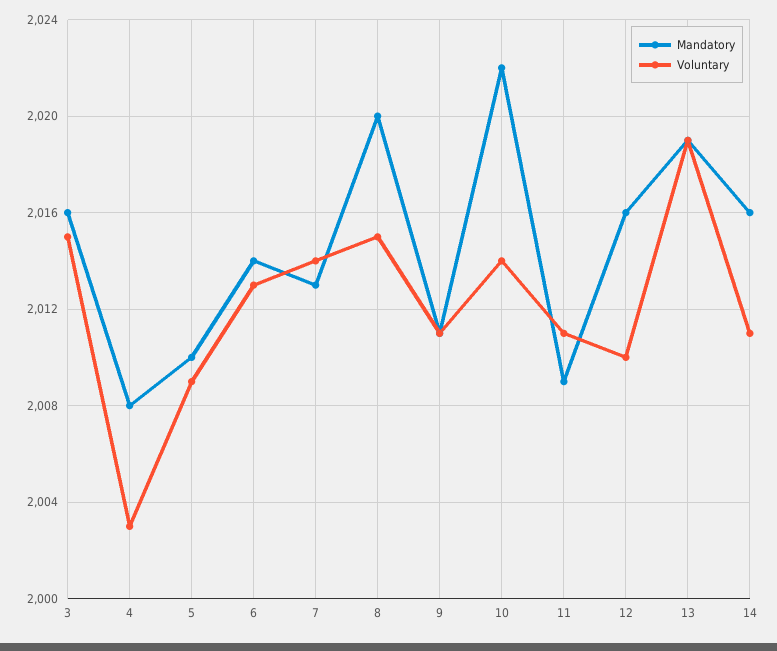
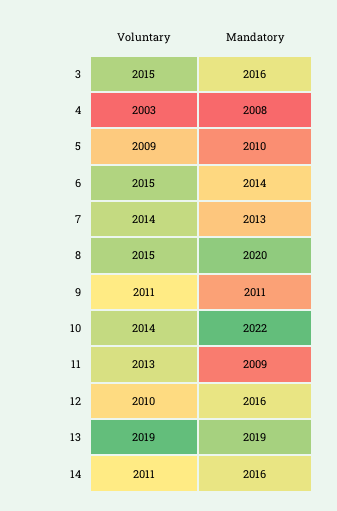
Voluntary, 6: 2013 -> 2015
Voluntary, 11: 2011 -> 2013

